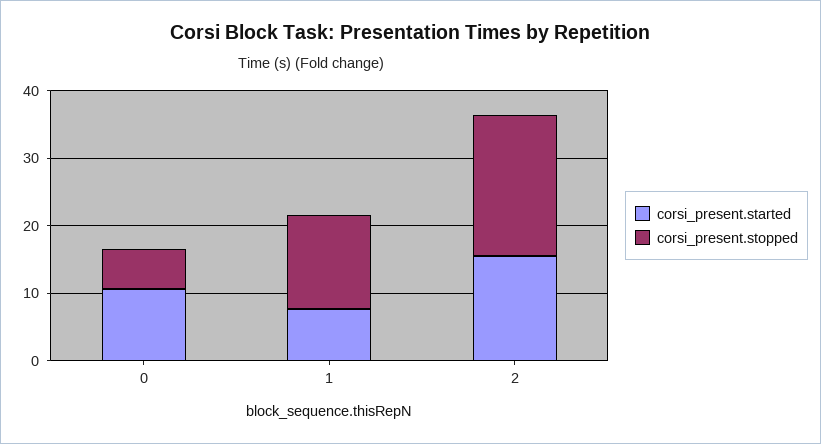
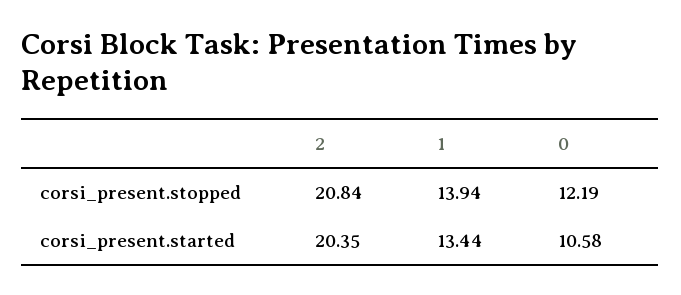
corsi_present.stopped, 0: 6 -> 12.19
corsi_present.started, 1: 8 -> 13.44
corsi_present.started, 2: 16 -> 20.35

